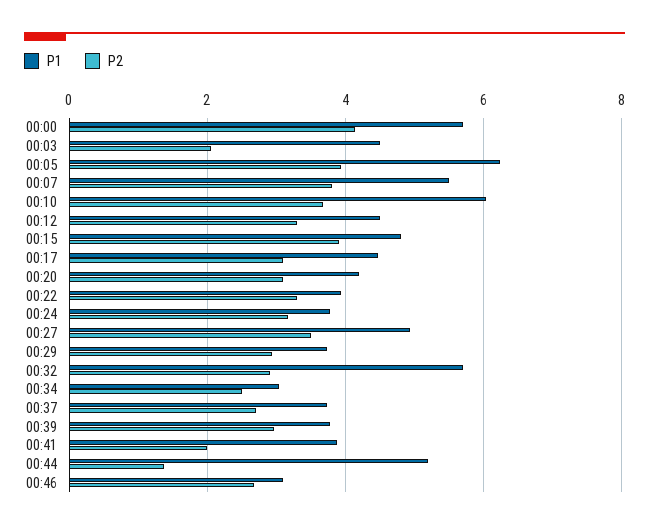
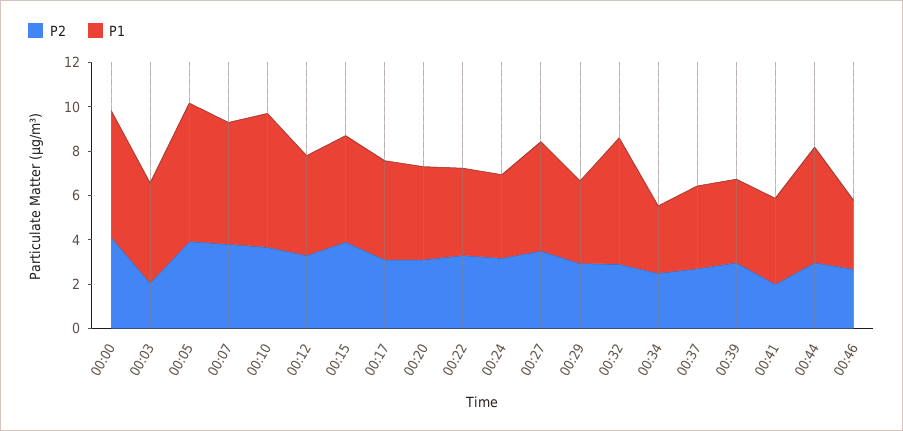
P2, 00:44: 1.4 -> 3

